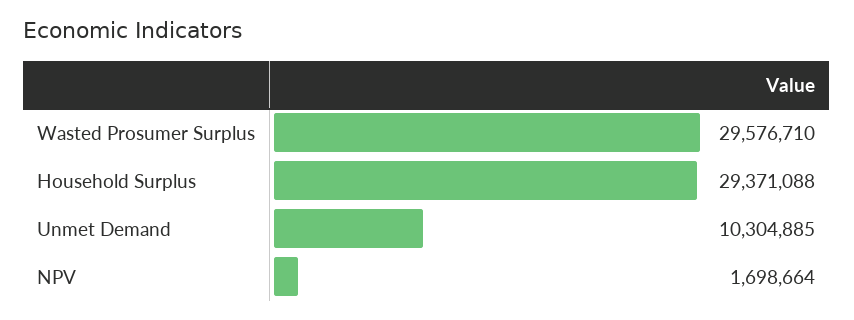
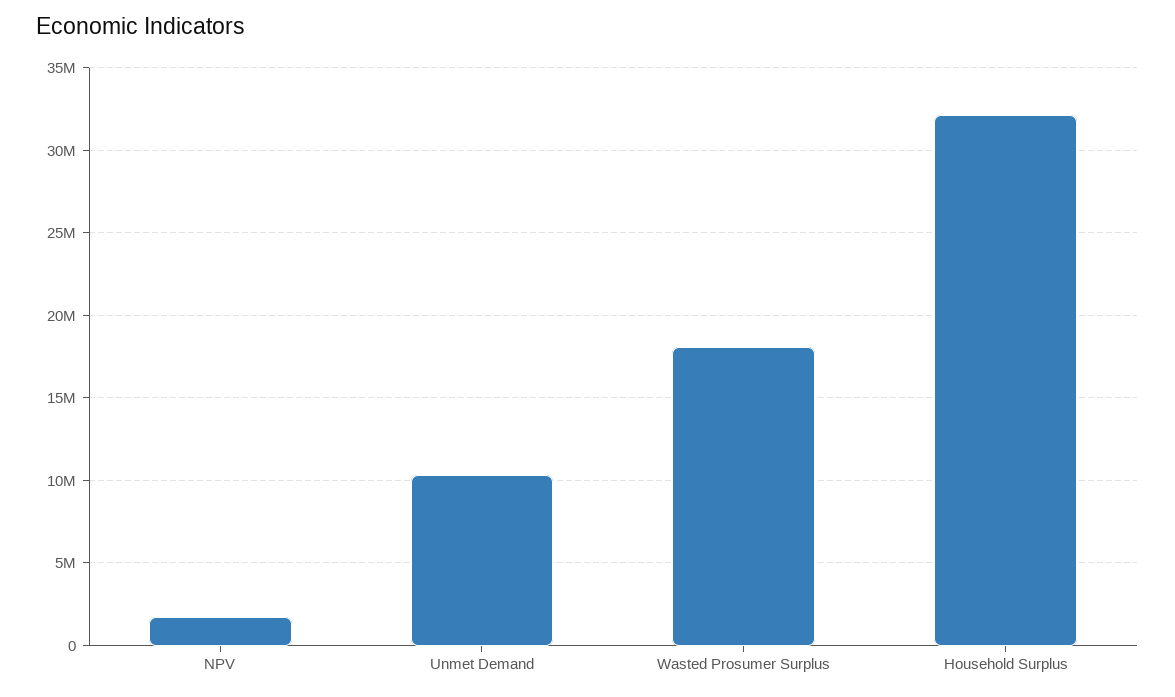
Wasted Prosumer Surplus: 29576710 -> 18000000
Household Surplus: 29371088 -> 32000000

